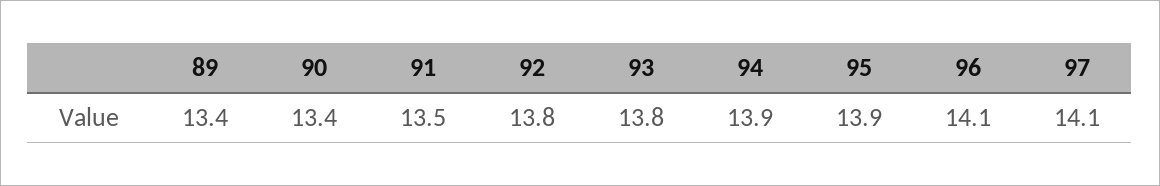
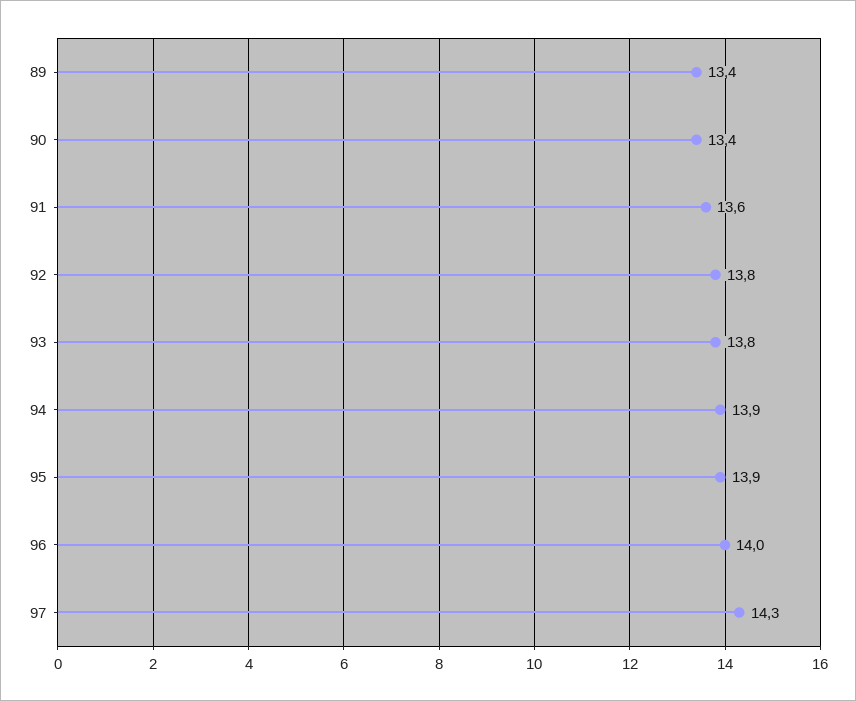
91: 13.5 -> 13.6
96: 14.1 -> 14
97: 14.1 -> 14.3

